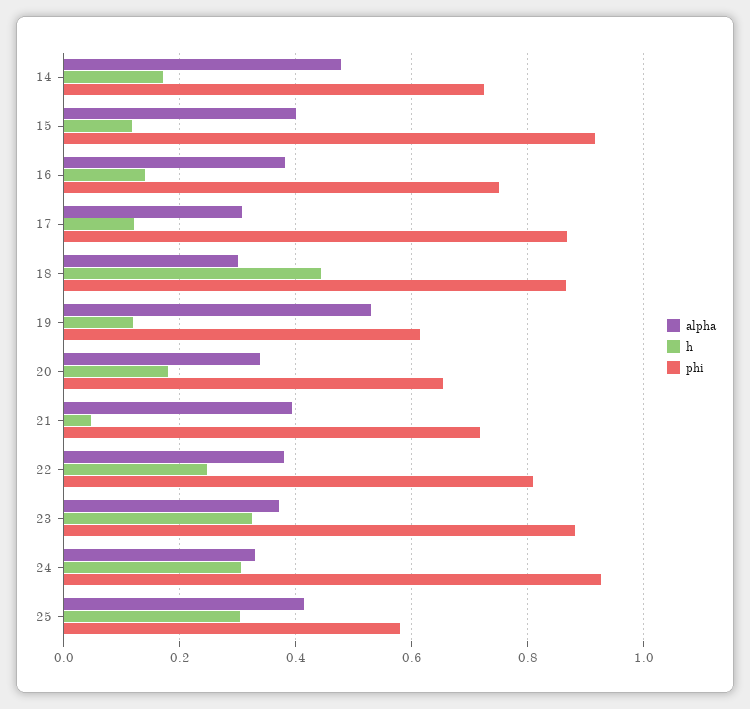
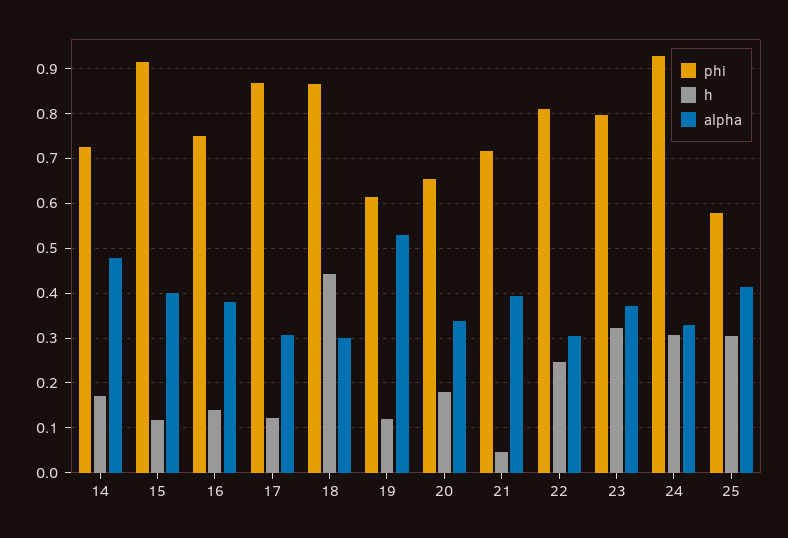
alpha, 22: 0.38 -> 0.3
phi, 23: 0.88 -> 0.8

